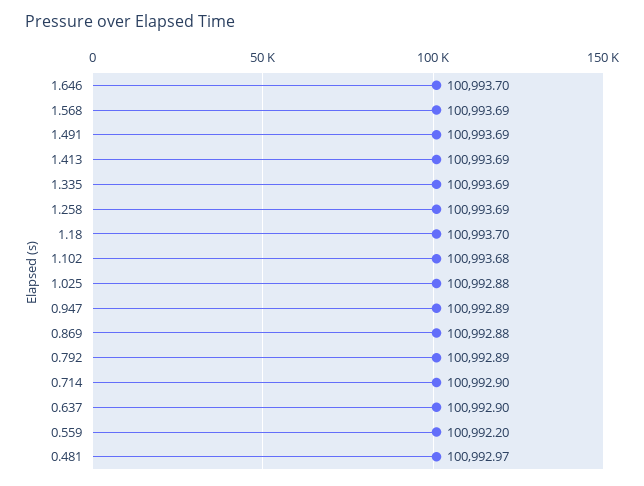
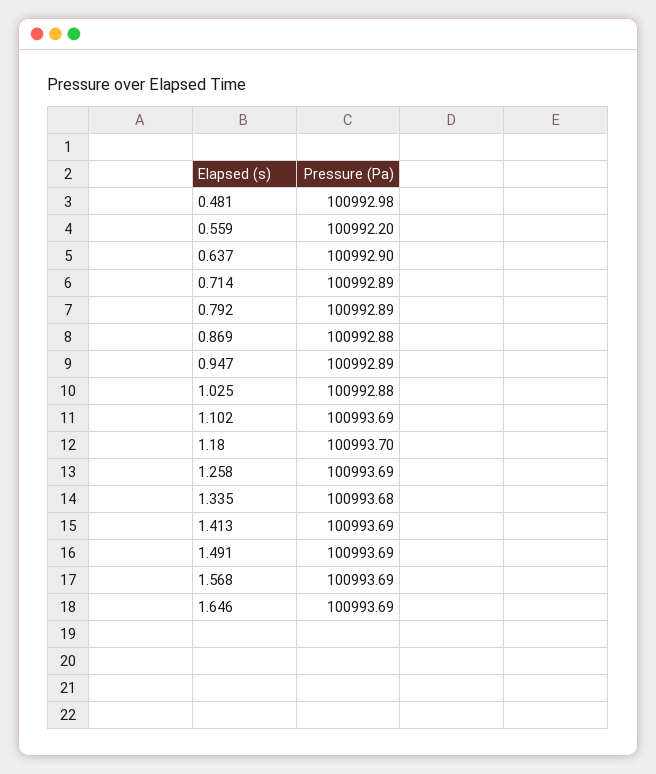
1.646: 100993.7 -> 100993.69
1.335: 100993.69 -> 100993.68
1.102: 100993.68 -> 100993.69
0.714: 100992.9 -> 100992.89
0.481: 100992.97 -> 100992.98

